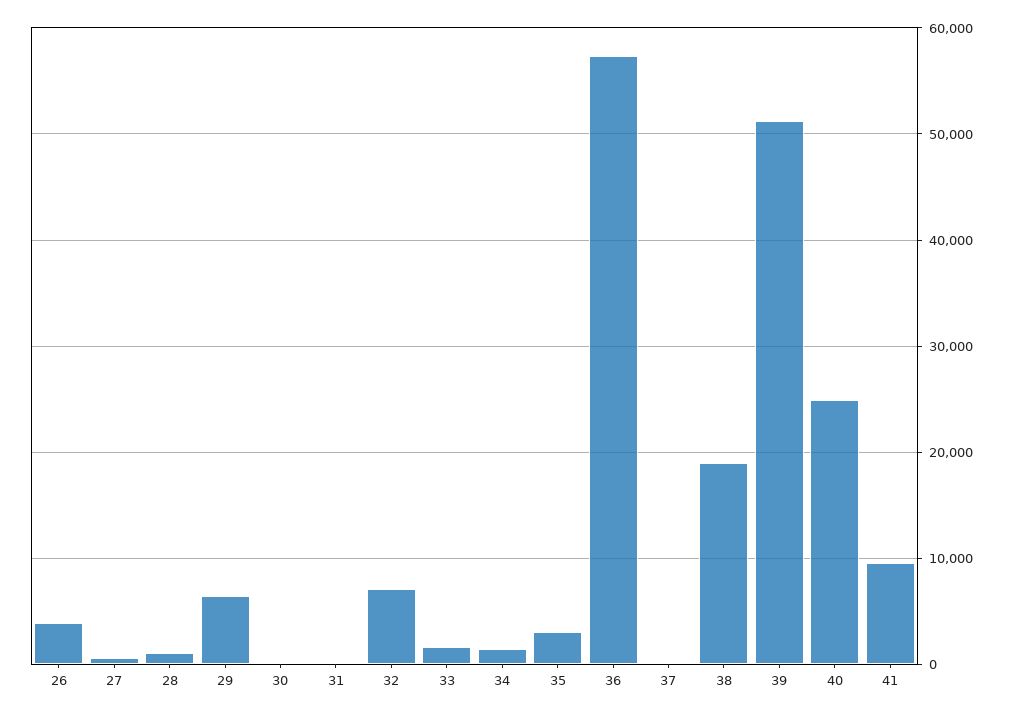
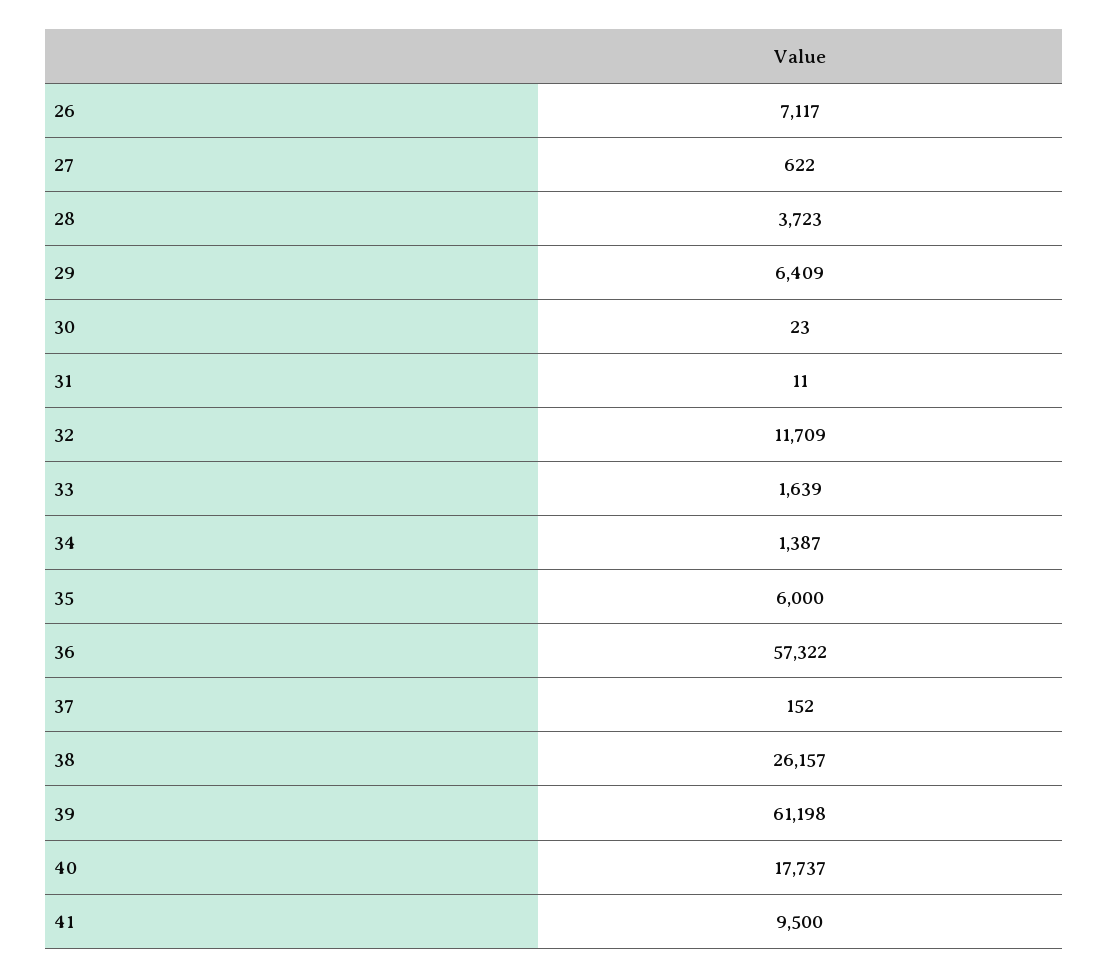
26: 4000 -> 7117
28: 1000 -> 3723
32: 7000 -> 11709
35: 3000 -> 6000
38: 19000 -> 26157
39: 51000 -> 61198
40: 25000 -> 17737

